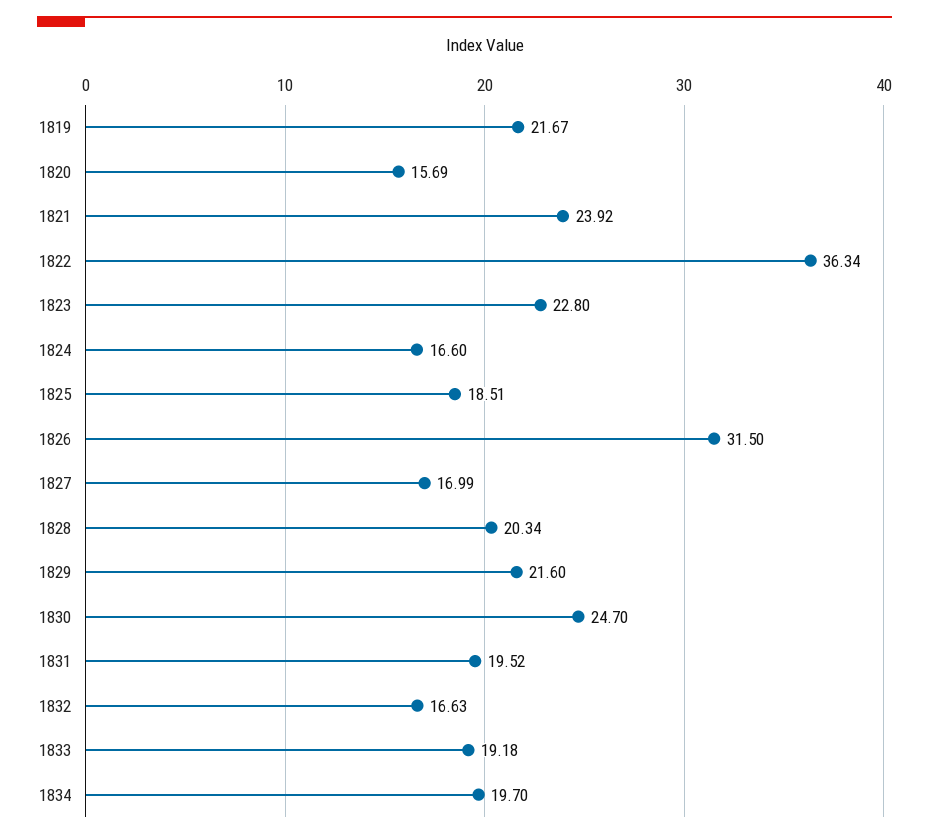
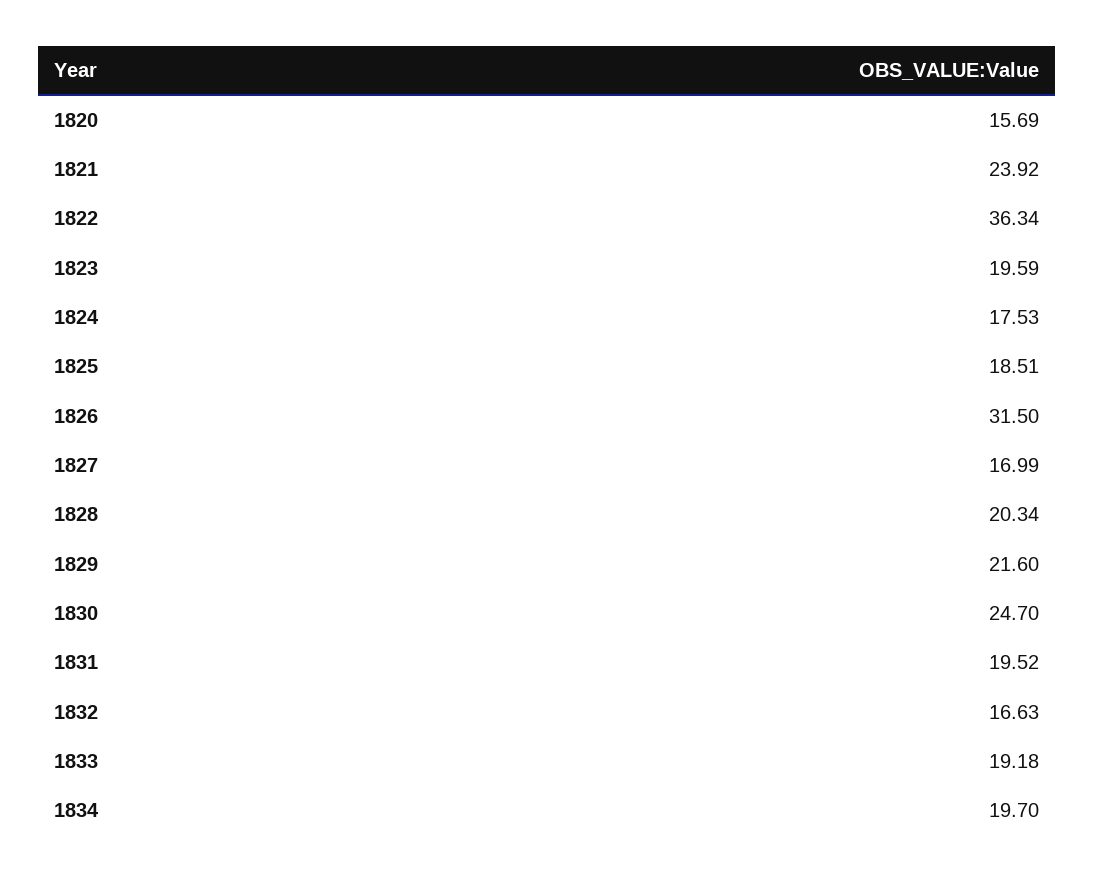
1819: 21.67 -> none
1823: 22.8 -> 19.59
1824: 16.6 -> 17.53

